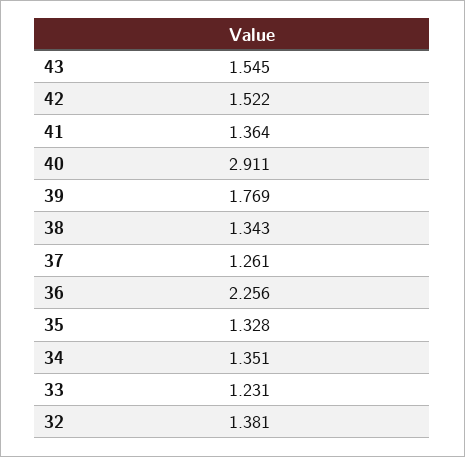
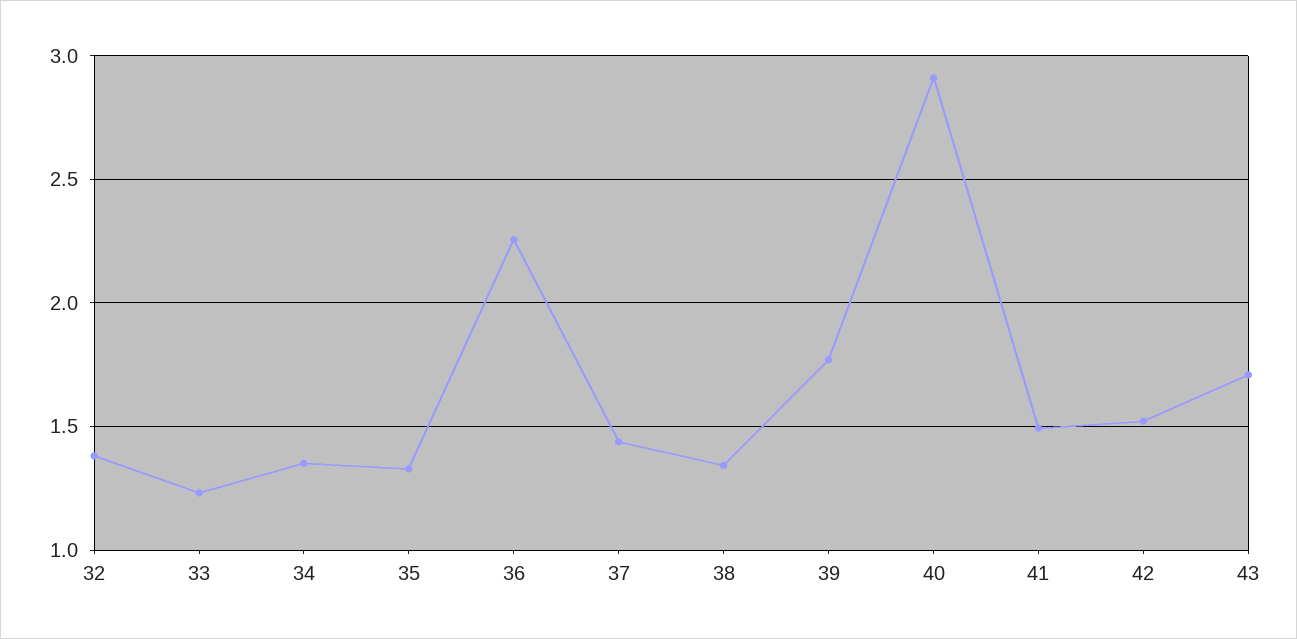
43: 1.545 -> 1.7
41: 1.364 -> 1.5
37: 1.261 -> 1.45

